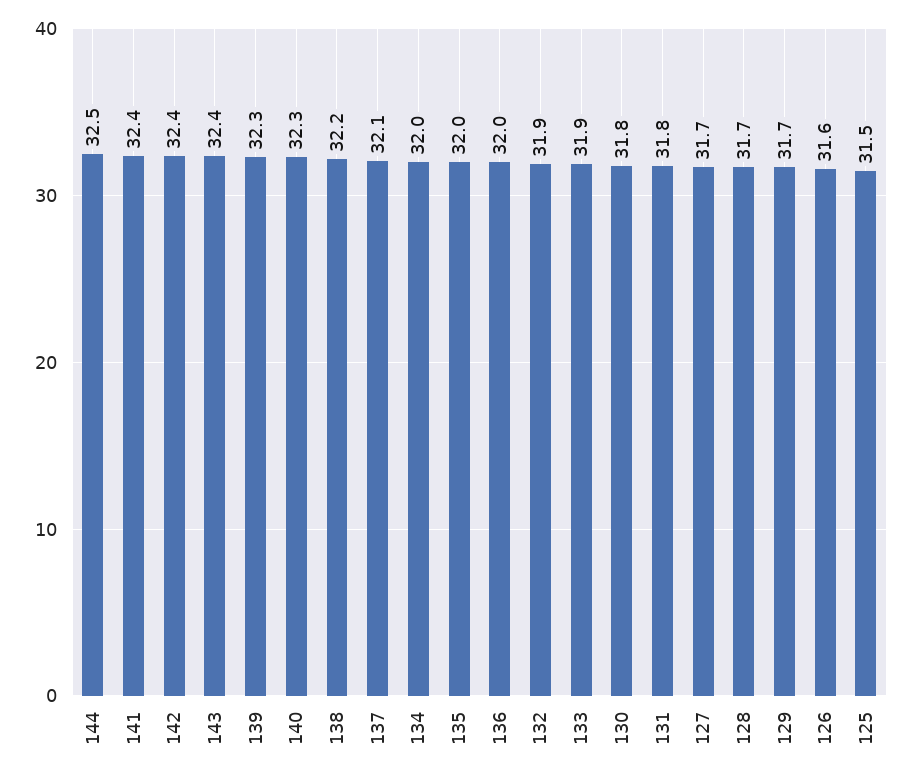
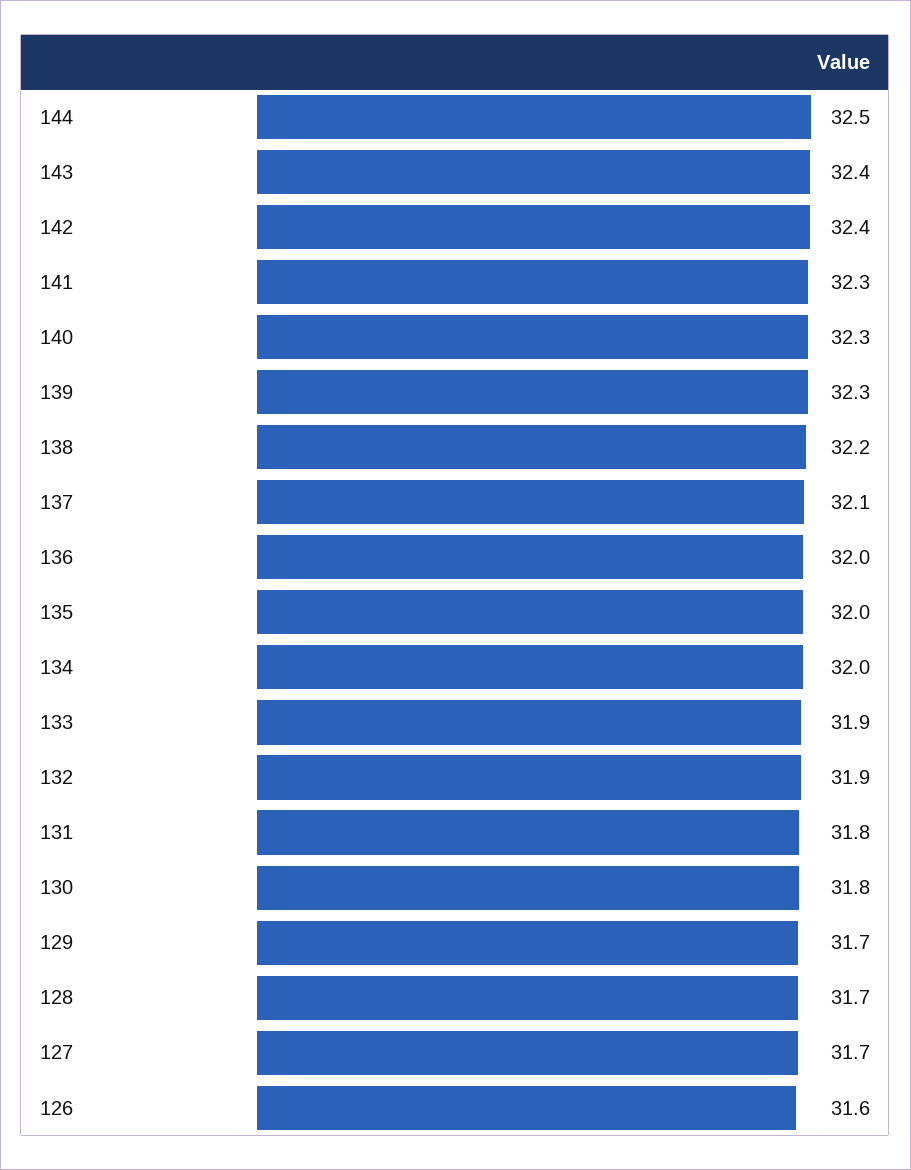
141: 32.4 -> 32.3
125: 31.5 -> none

